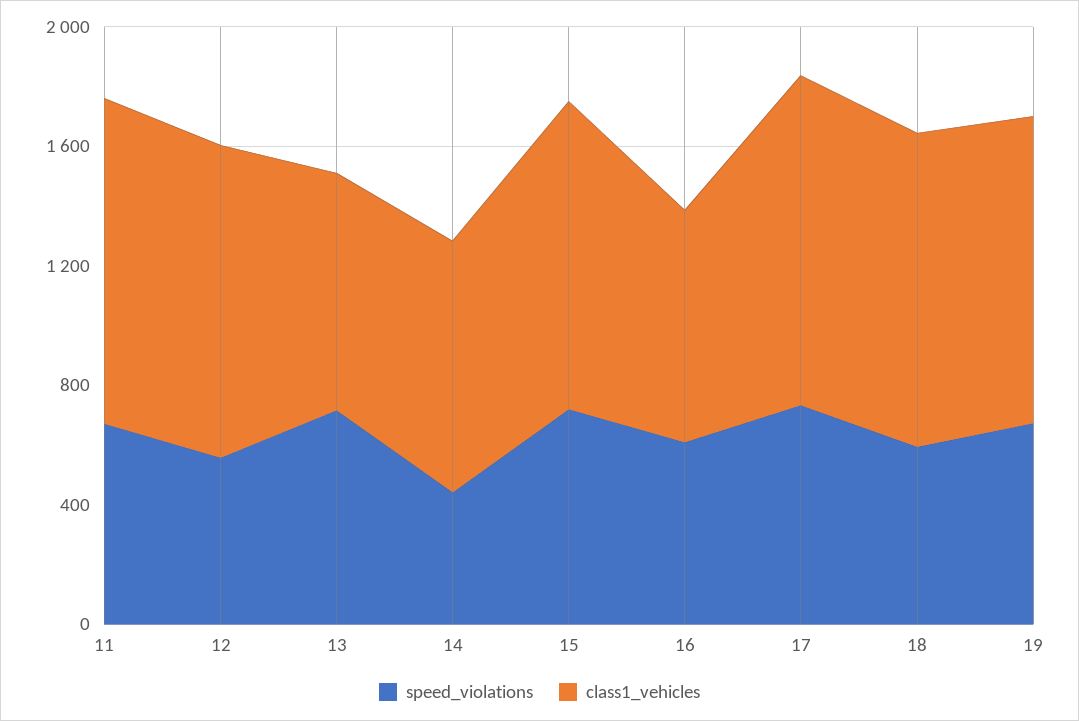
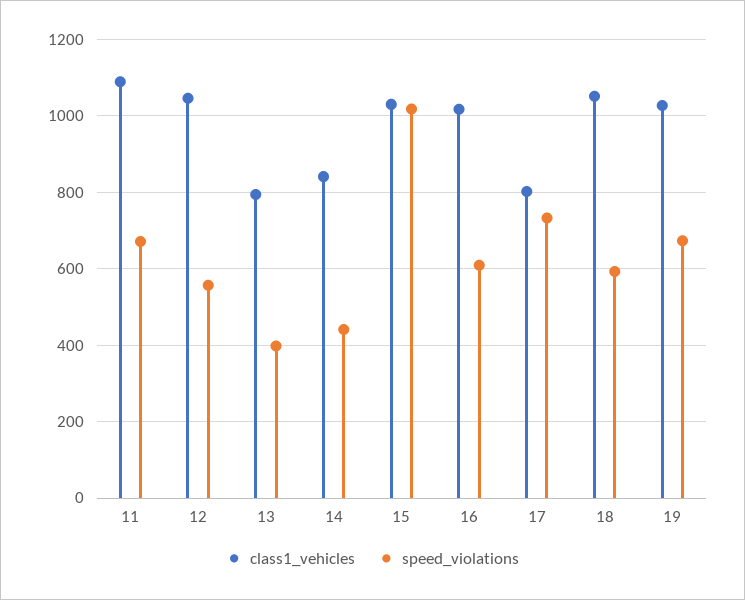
speed_violations, 13: 700 -> 400
speed_violations, 15: 700 -> 1020
class1_vehicles, 16: 800 -> 1020
class1_vehicles, 17: 1100 -> 800

